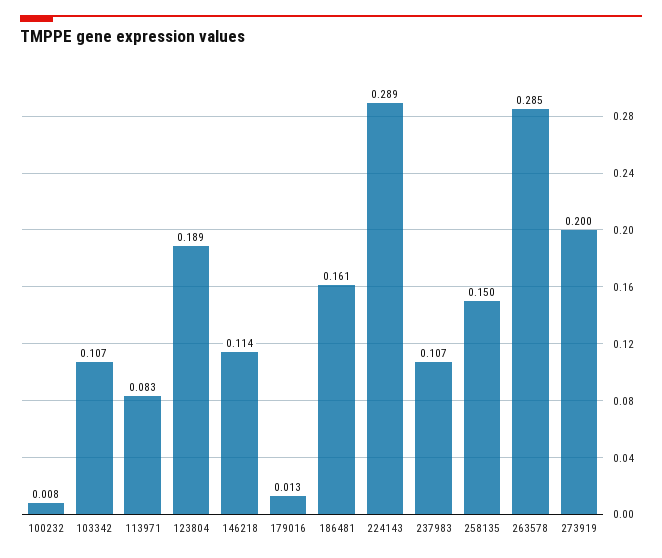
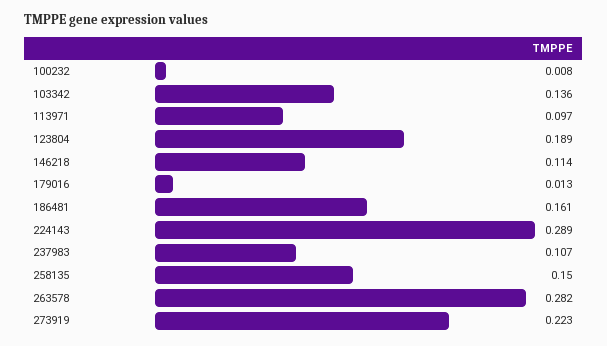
103342: 0.107 -> 0.136
113971: 0.083 -> 0.097
263578: 0.285 -> 0.282
273919: 0.2 -> 0.223

